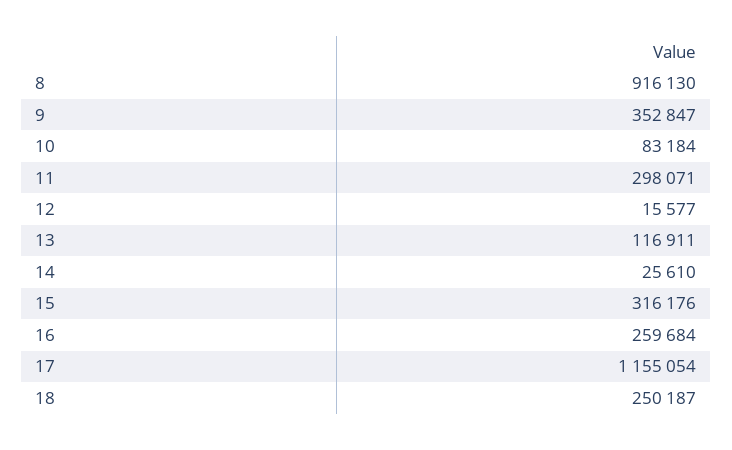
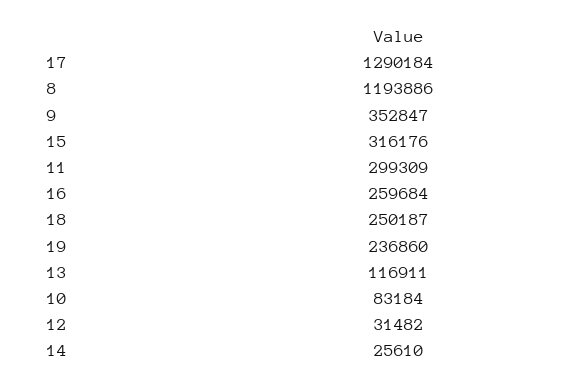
8: 916130 -> 1193886
11: 298071 -> 299309
12: 15577 -> 31482
17: 1155054 -> 1290184
19: none -> 236860

